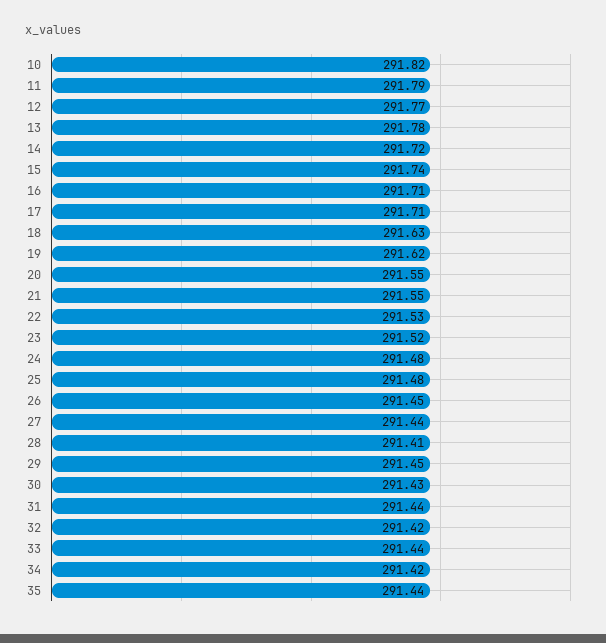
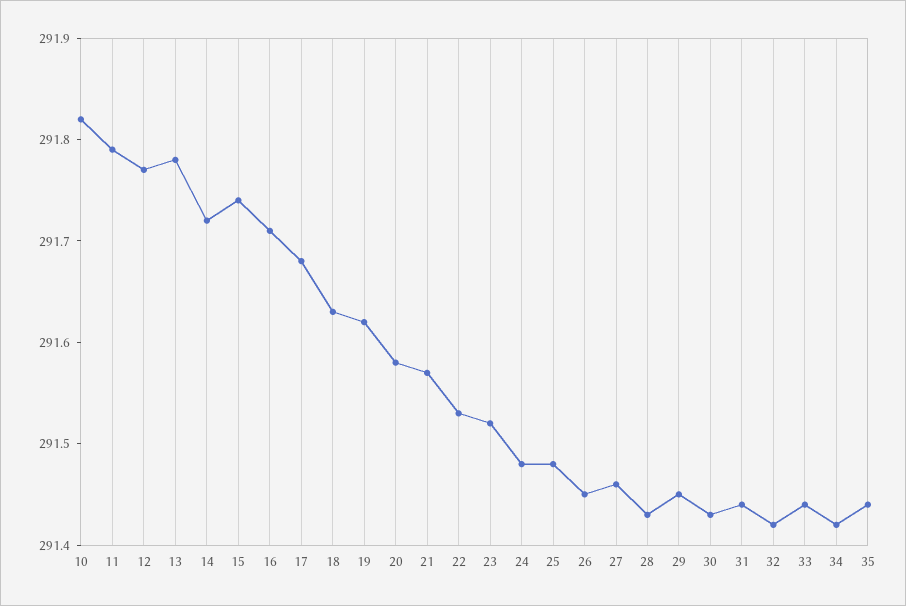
17: 291.71 -> 291.68
20: 291.55 -> 291.58
21: 291.55 -> 291.57
27: 291.44 -> 291.46
28: 291.41 -> 291.43

